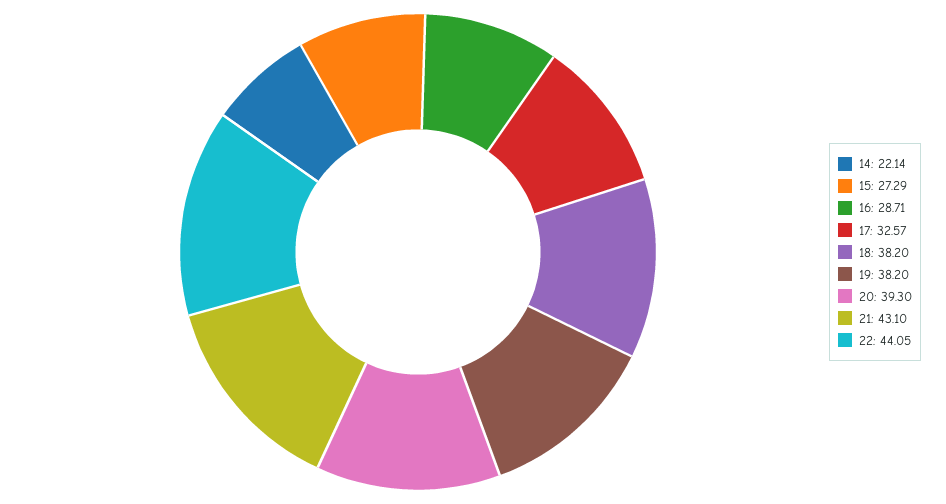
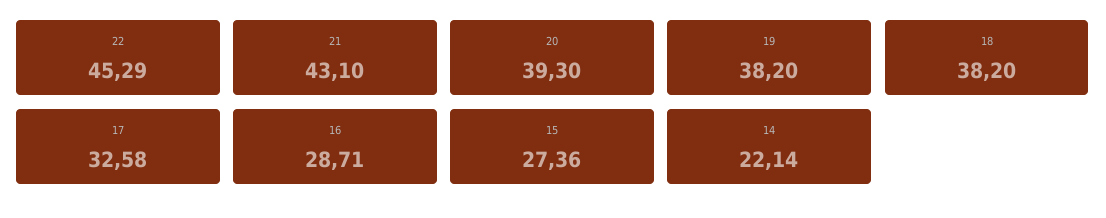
15: 27.29 -> 27.36
17: 32.57 -> 32.58
22: 44.05 -> 45.29

